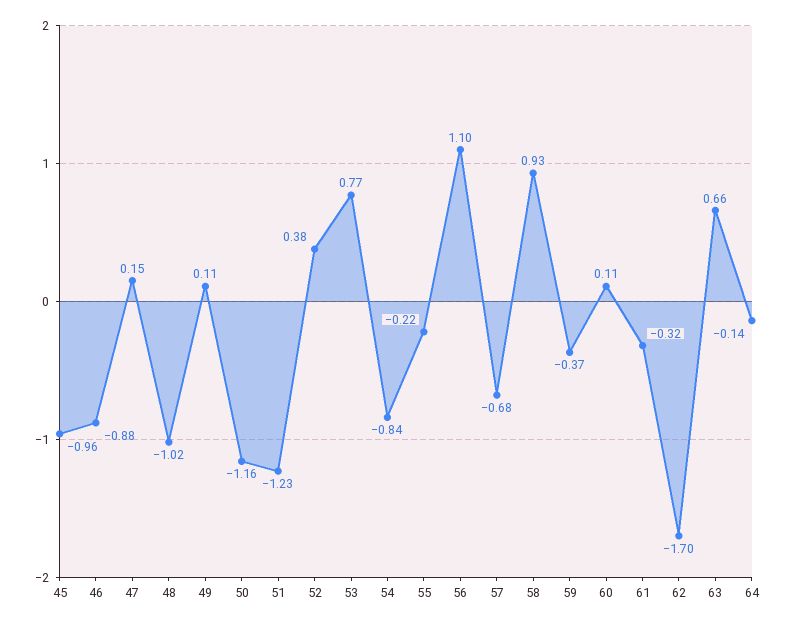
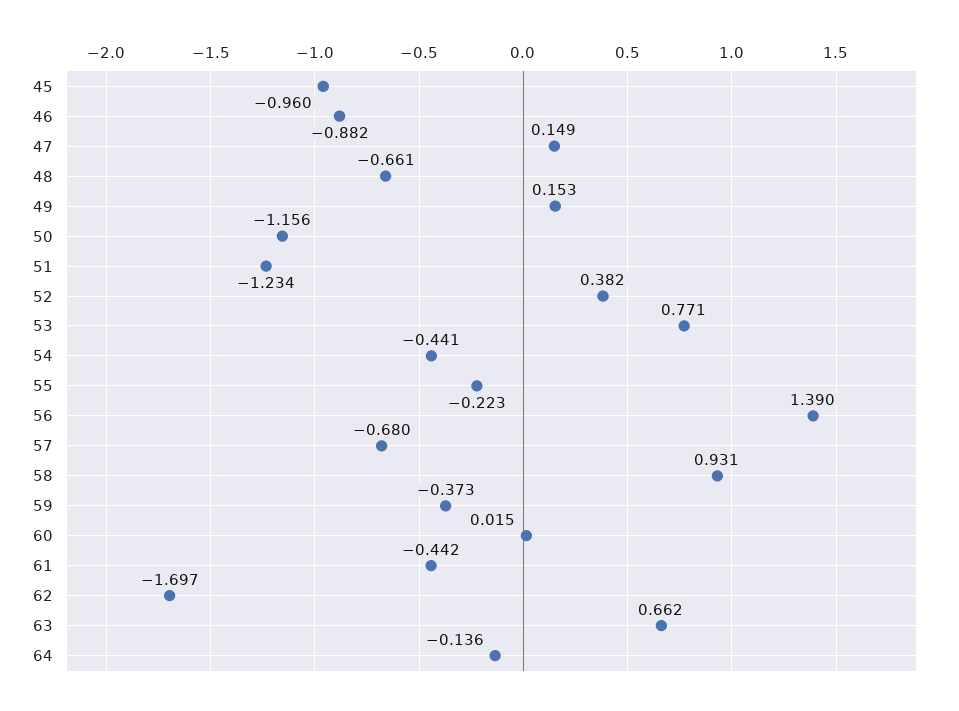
48: -1.02 -> -0.661
49: 0.11 -> 0.153
54: -0.84 -> -0.441
56: 1.1 -> 1.39
60: 0.11 -> 0.015
61: -0.32 -> -0.442

